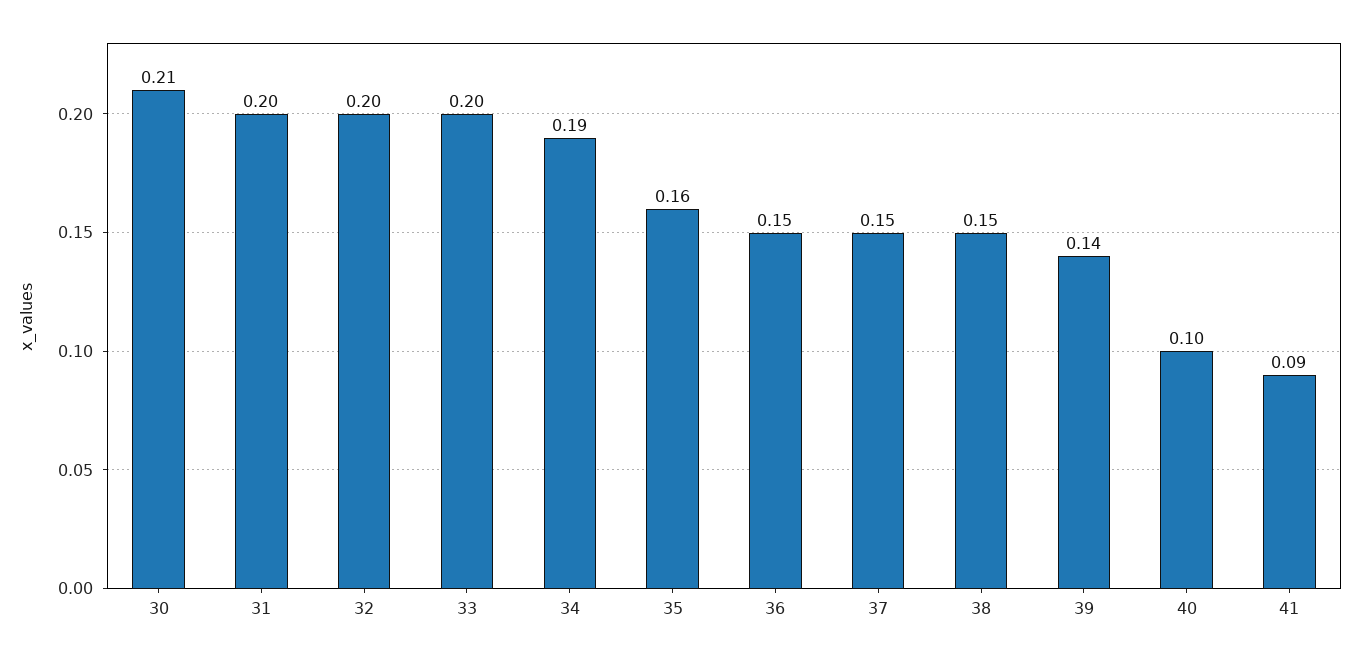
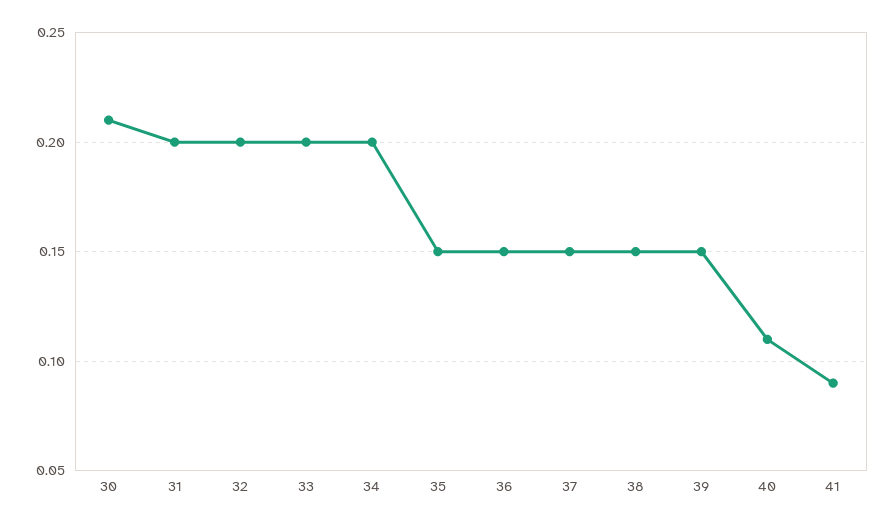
34: 0.19 -> 0.2
35: 0.16 -> 0.15
39: 0.14 -> 0.15
40: 0.1 -> 0.11

